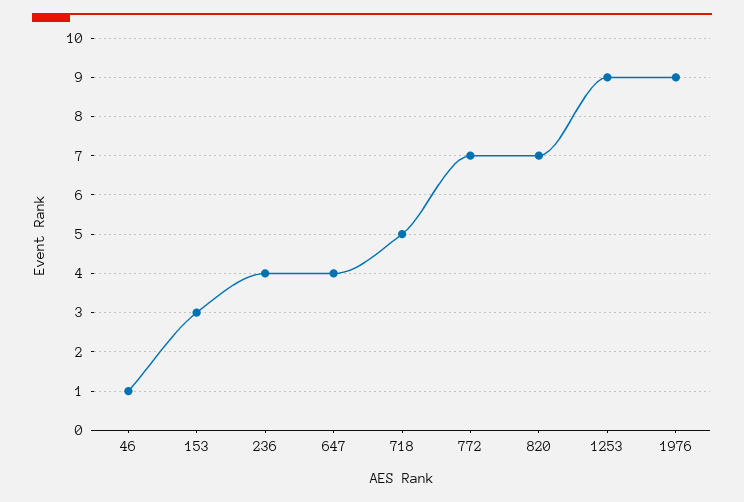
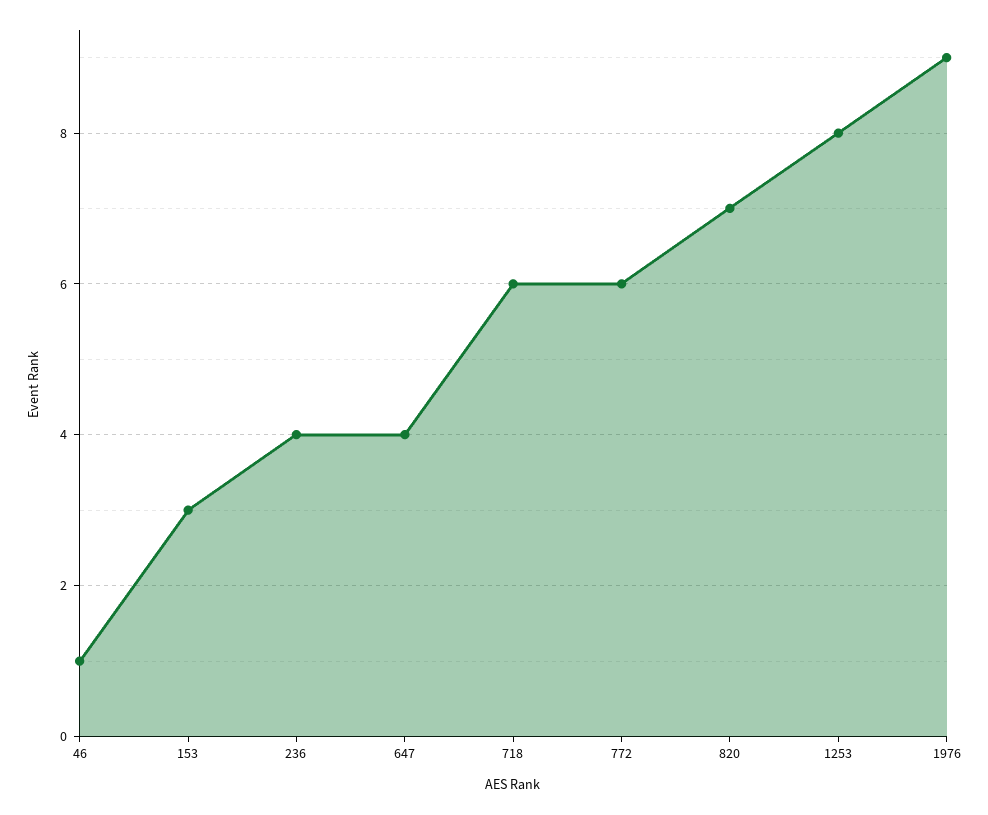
718: 5 -> 6
772: 7 -> 6
1253: 9 -> 8

